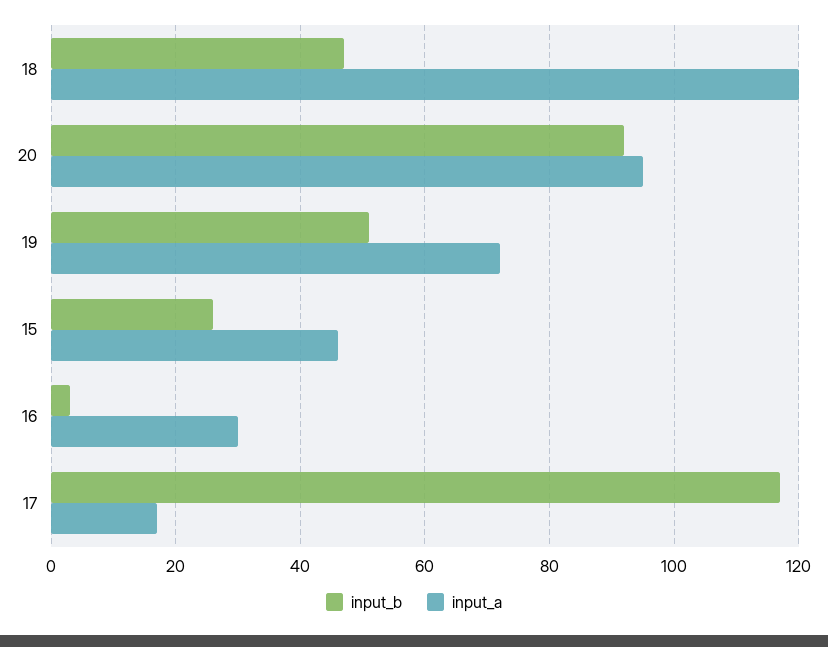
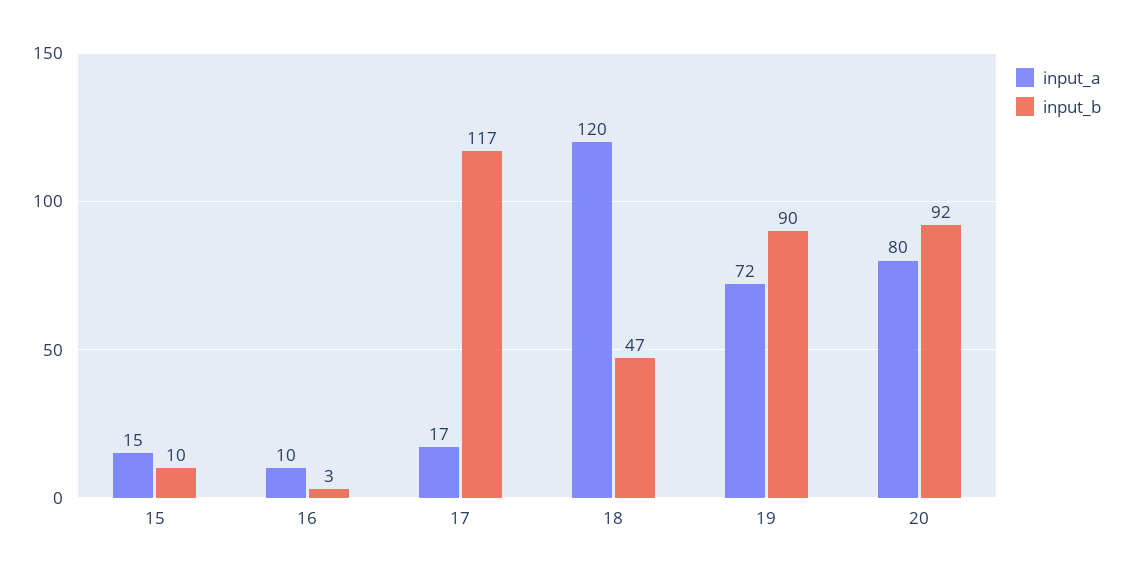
input_a, 20: 95 -> 80
input_b, 19: 50 -> 90
input_b, 15: 25 -> 10
input_a, 15: 45 -> 15
input_a, 16: 30 -> 10

